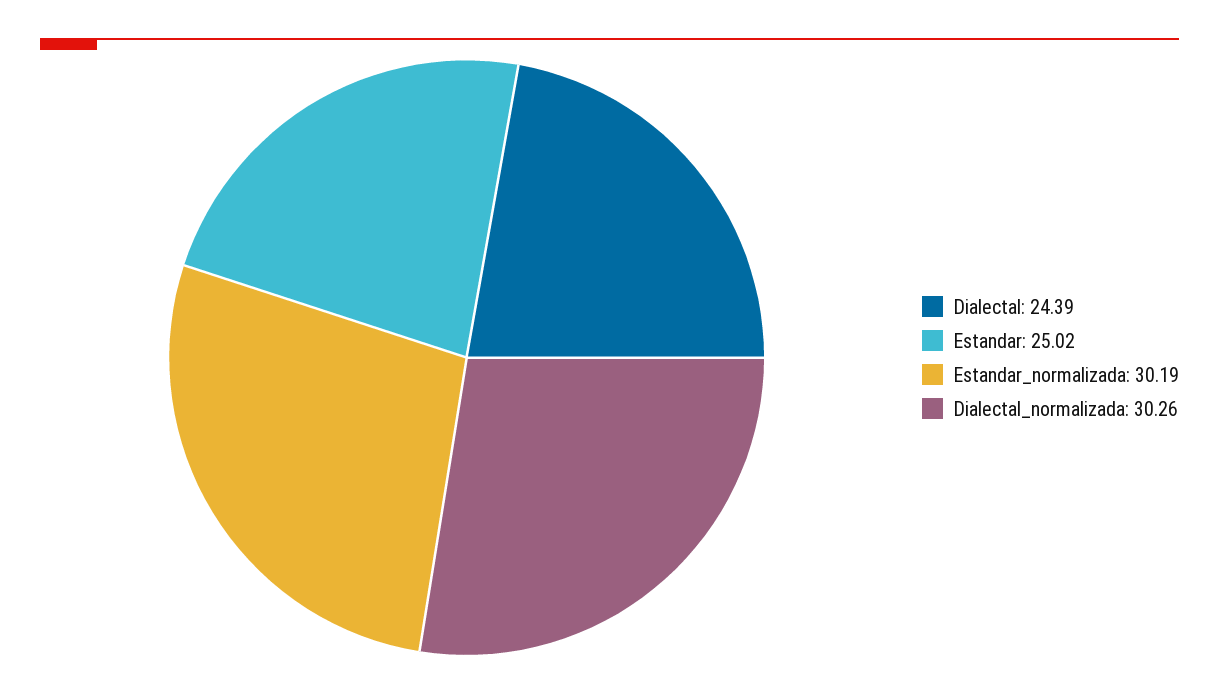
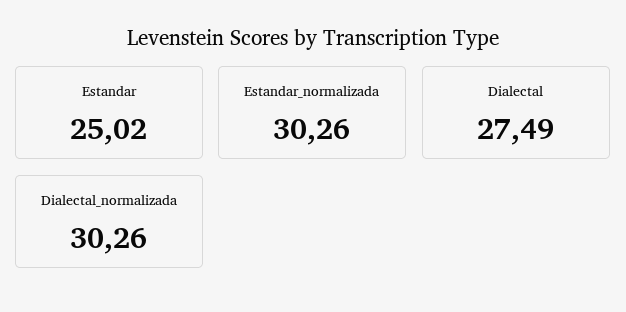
Dialectal: 24.39 -> 27.49
Estandar_normalizada: 30.19 -> 30.26

